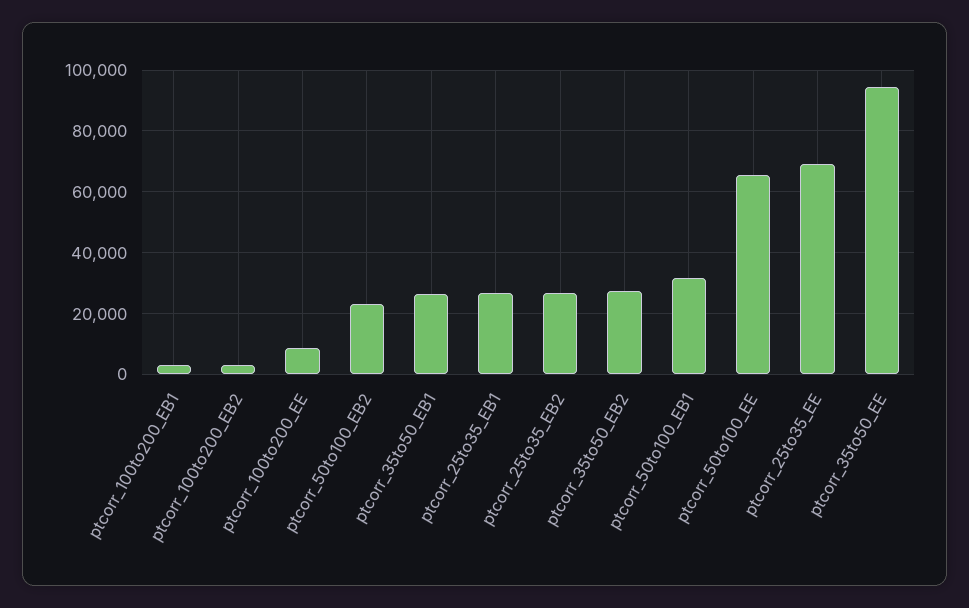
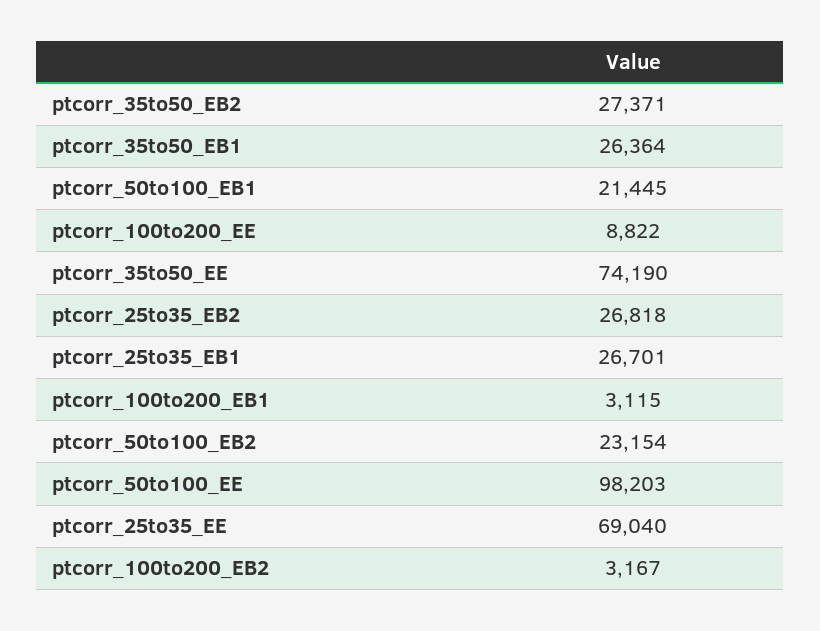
ptcorr_50to100_EB1: 32000 -> 21445
ptcorr_50to100_EE: 66000 -> 98203
ptcorr_35to50_EE: 94000 -> 74190

